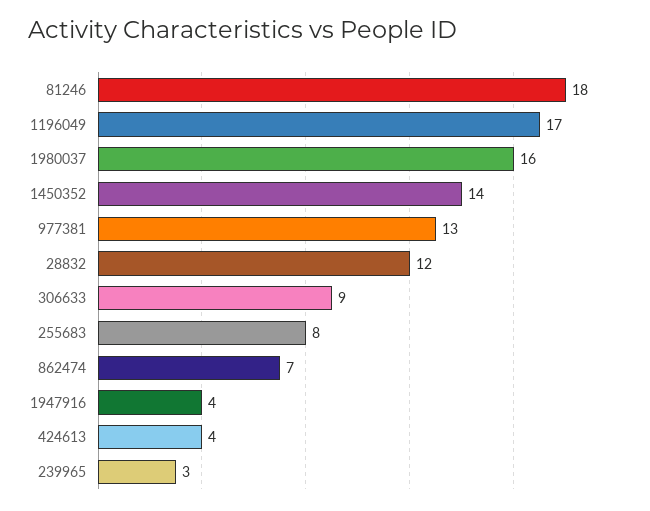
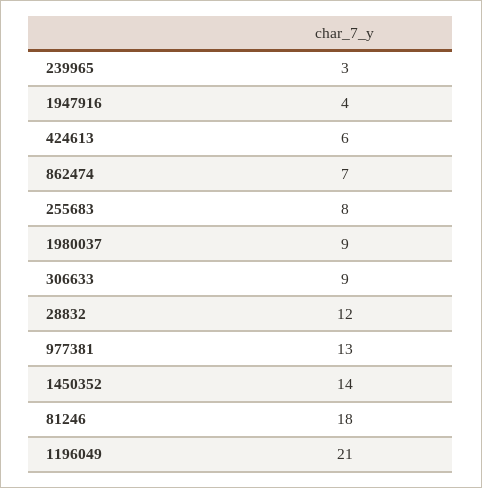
1196049: 17 -> 21
1980037: 16 -> 9
424613: 4 -> 6

